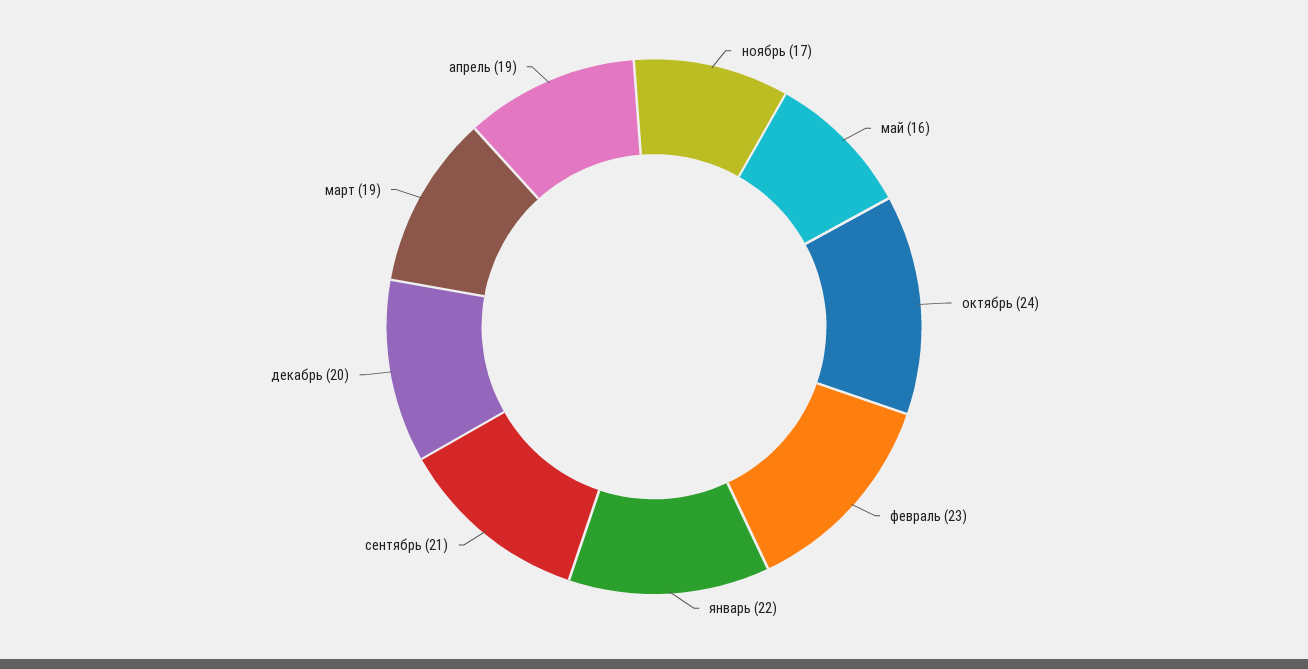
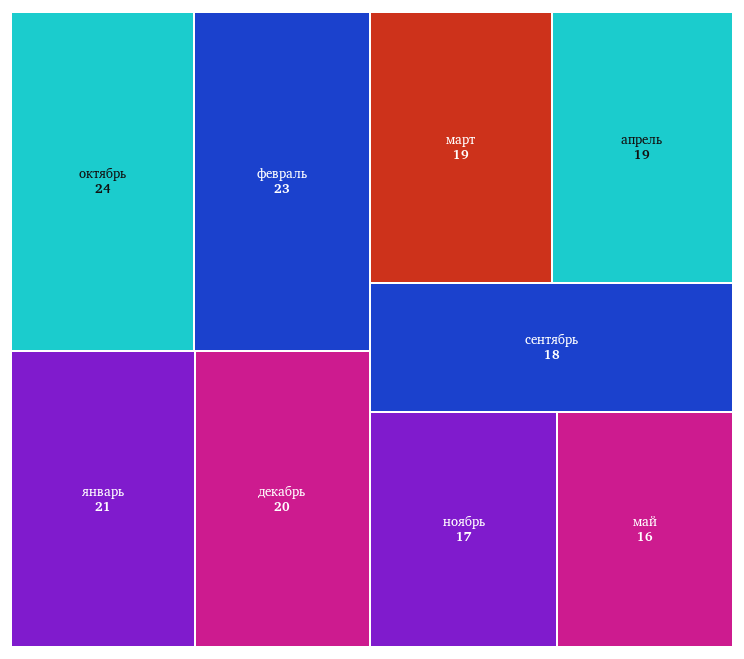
январь: 22 -> 21
сентябрь: 21 -> 18

